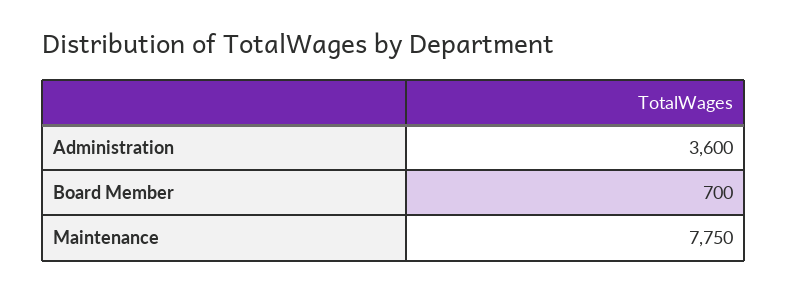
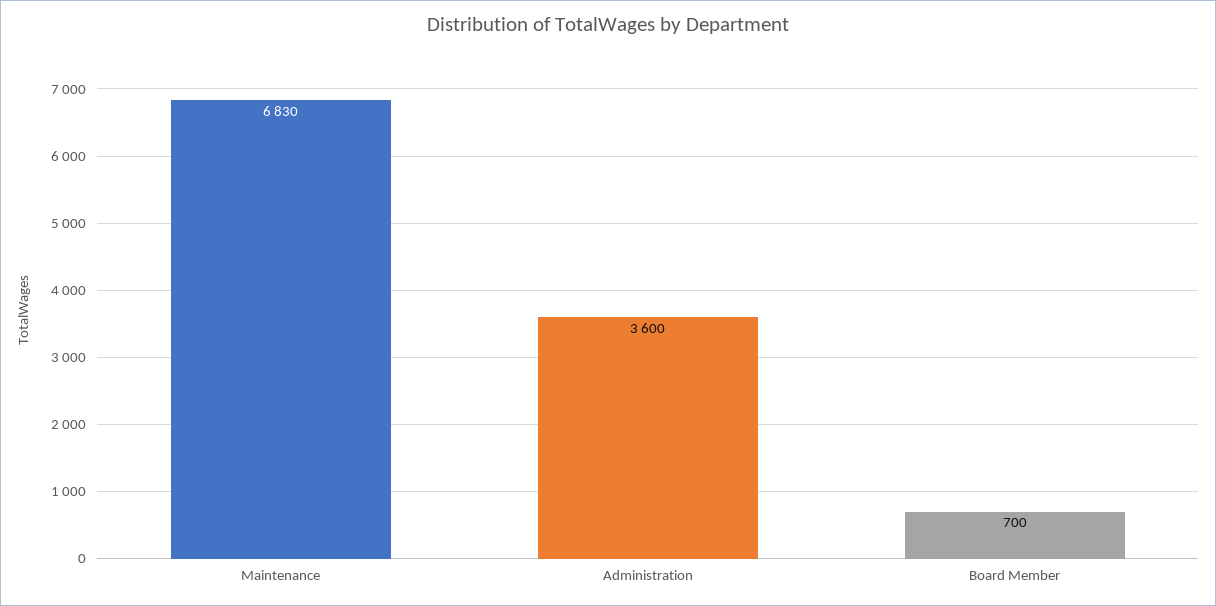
Maintenance: 7750 -> 6830

